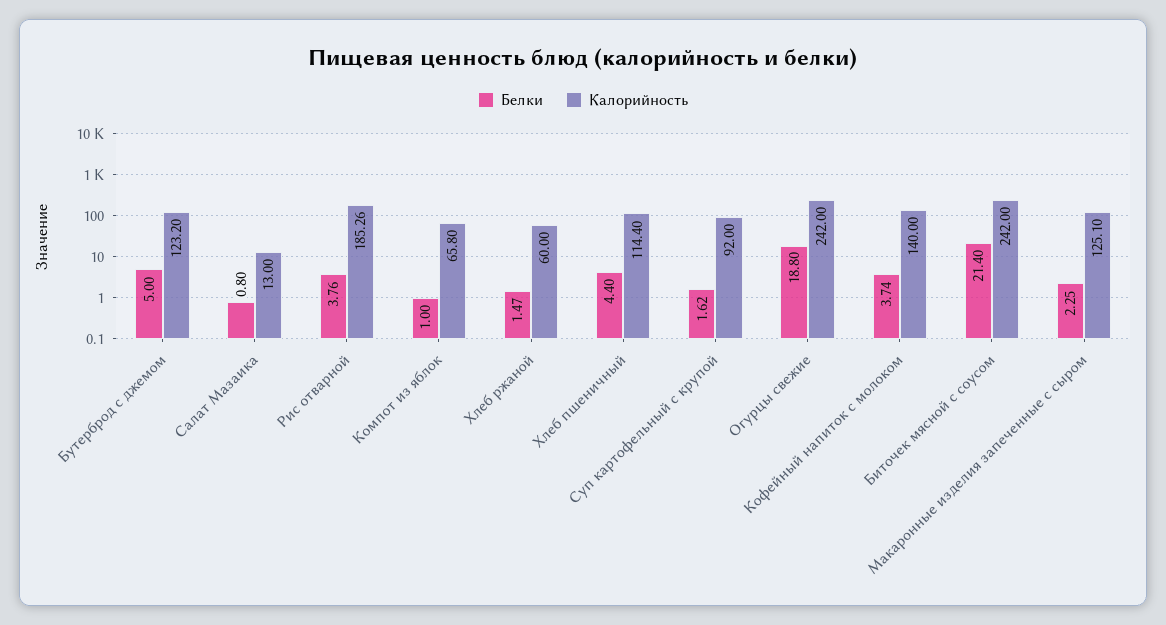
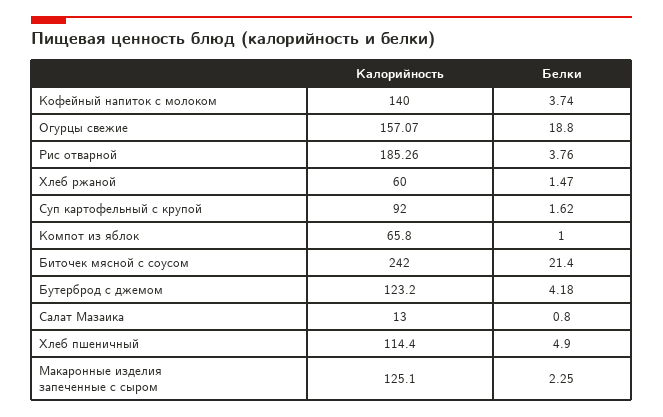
Белки, Бутерброд с джемом: 5 -> 4.18
Белки, Хлеб пшеничный: 4.4 -> 4.9
Калорийность, Огурцы свежие: 242 -> 157.07

